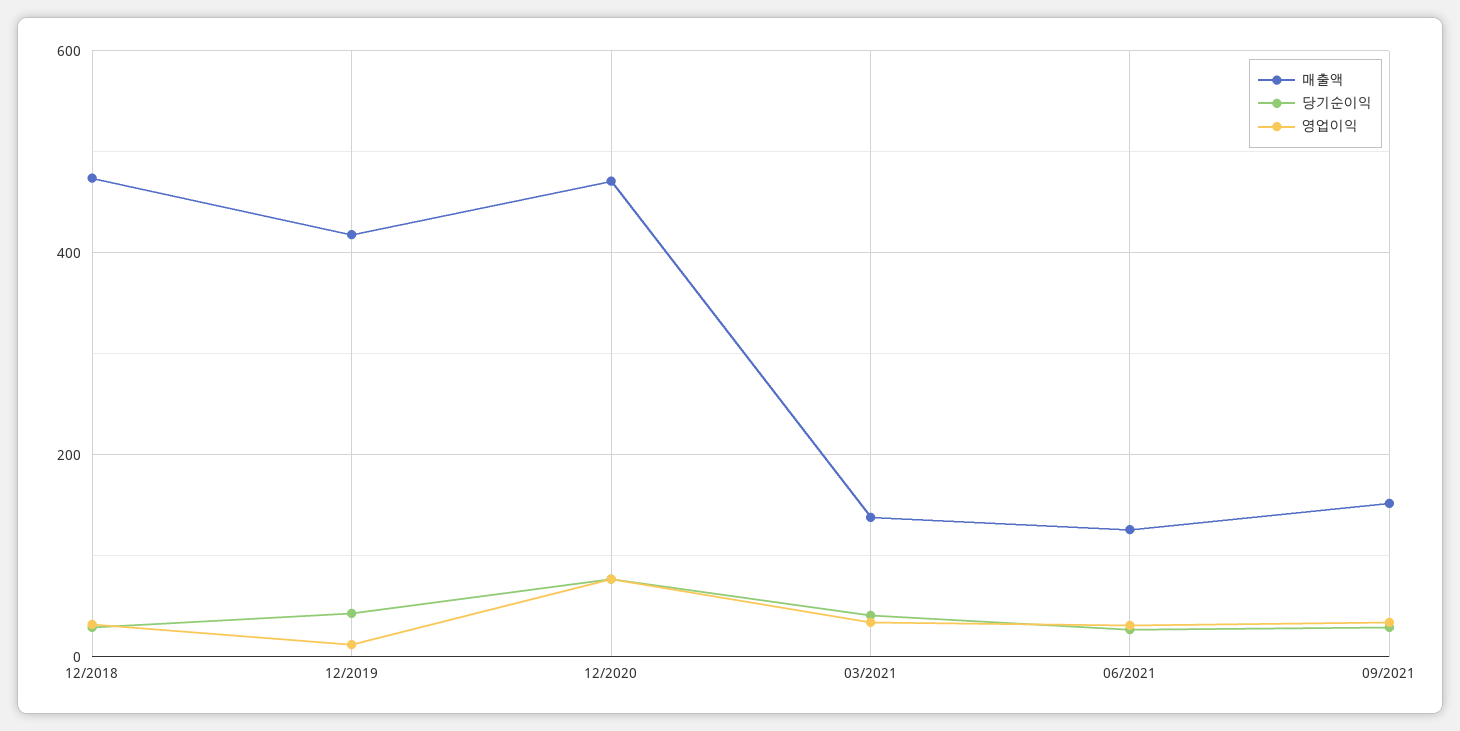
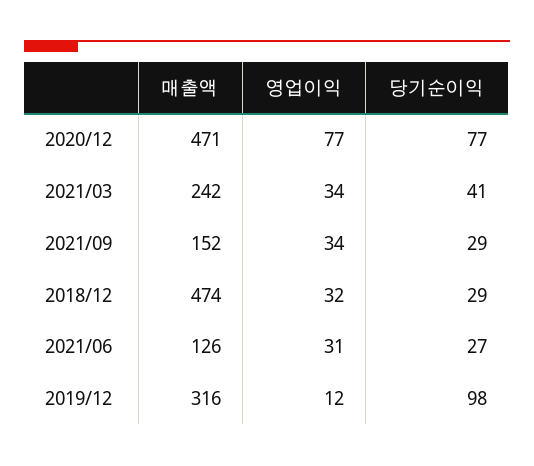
매출액, 12/2019: 420 -> 316
당기순이익, 12/2019: 40 -> 98
매출액, 03/2021: 140 -> 242

